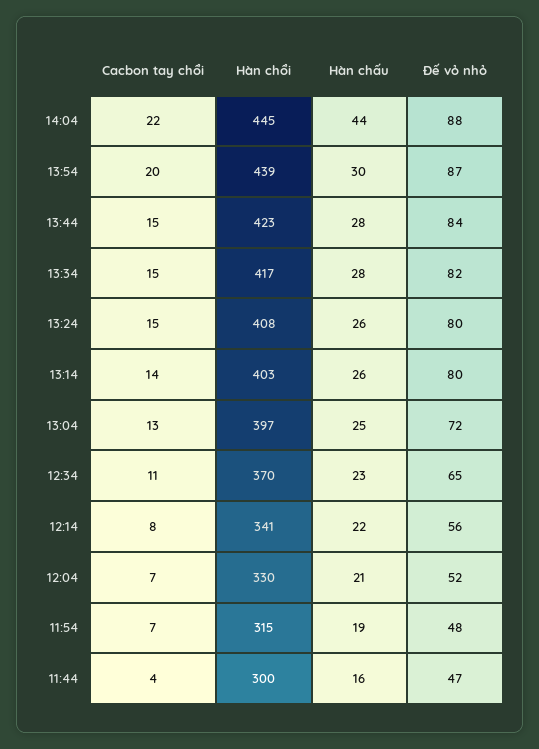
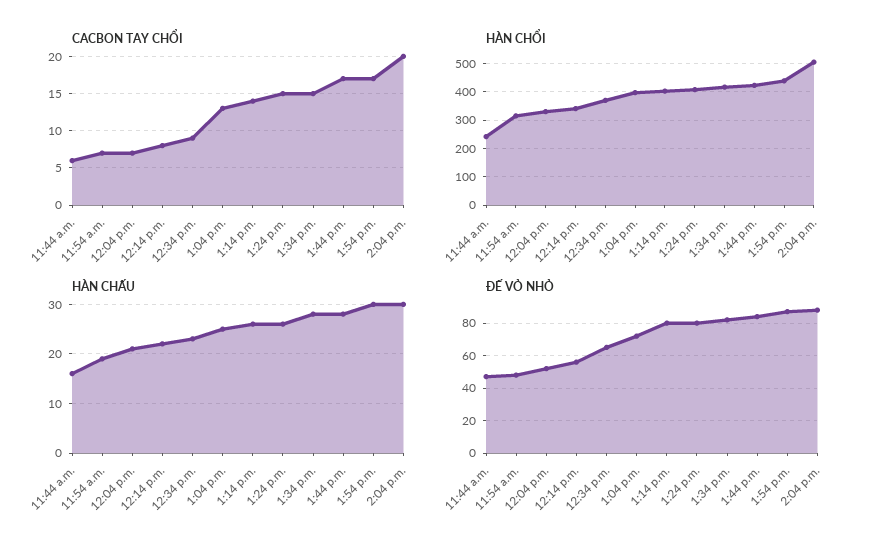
Cacbon tay chổi, 14:04: 22 -> 20
Hàn chổi, 14:04: 445 -> 500
Hàn chấu, 14:04: 44 -> 30
Cacbon tay chổi, 13:54: 20 -> 17
Cacbon tay chổi, 13:44: 15 -> 17
Cacbon tay chổi, 12:34: 11 -> 9
Cacbon tay chổi, 11:44: 4 -> 6
Hàn chổi, 11:44: 300 -> 250

